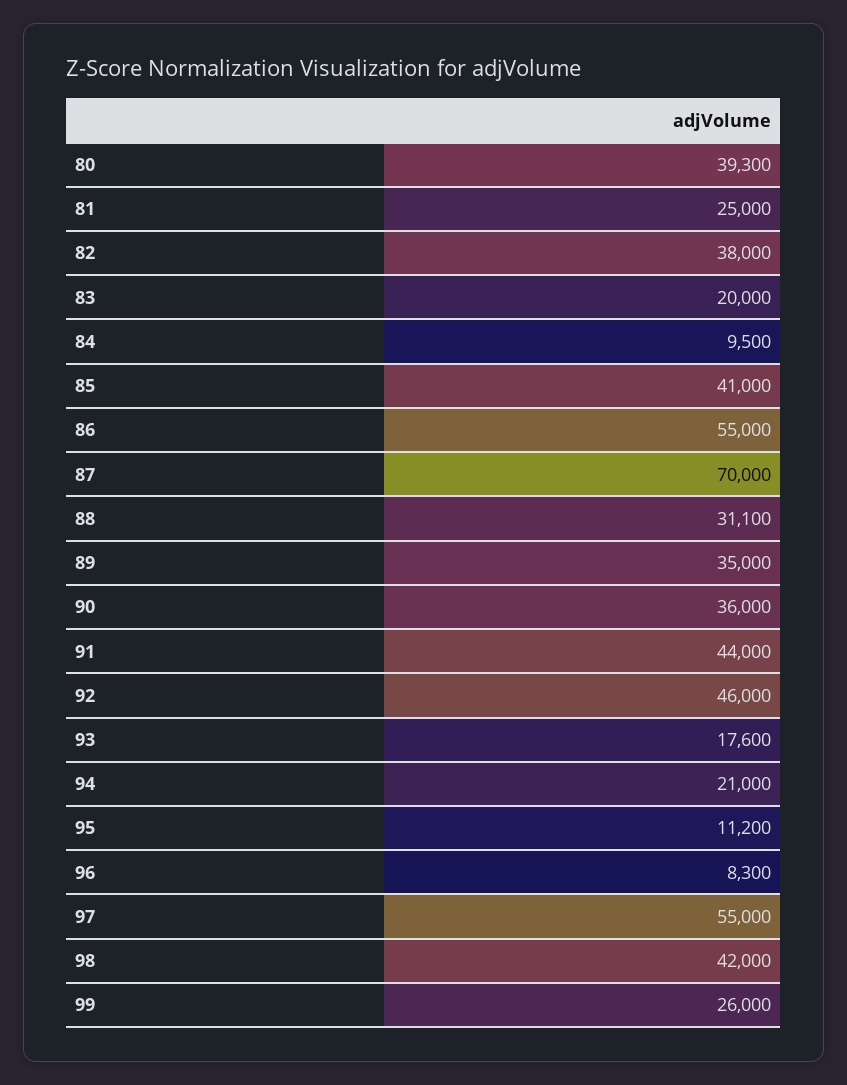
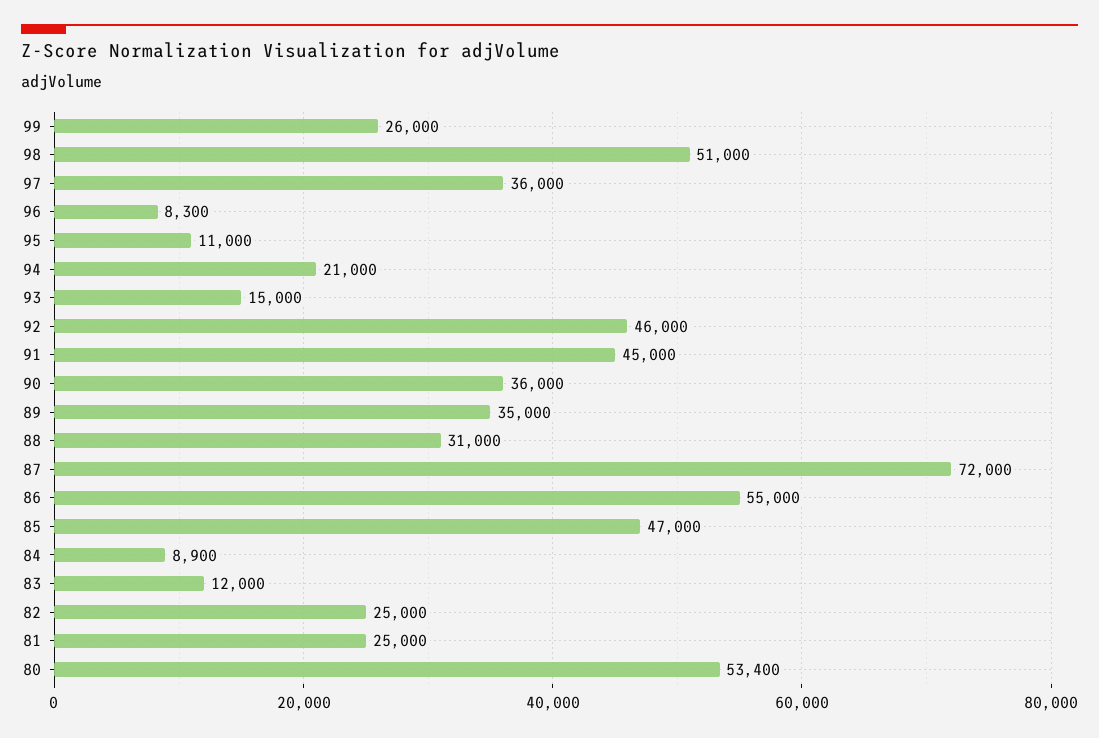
80: 39300 -> 53400
82: 38000 -> 25000
83: 20000 -> 12000
84: 9500 -> 8900
85: 41000 -> 47000
87: 70000 -> 72000
88: 31100 -> 31000
91: 44000 -> 45000
93: 17600 -> 15000
95: 11200 -> 11000
97: 55000 -> 36000
98: 42000 -> 51000

